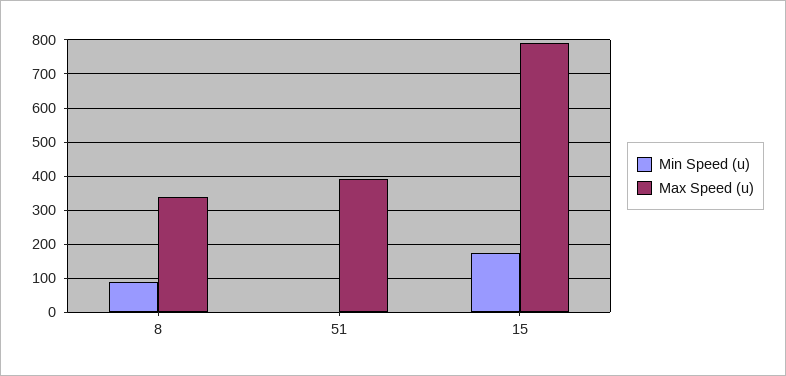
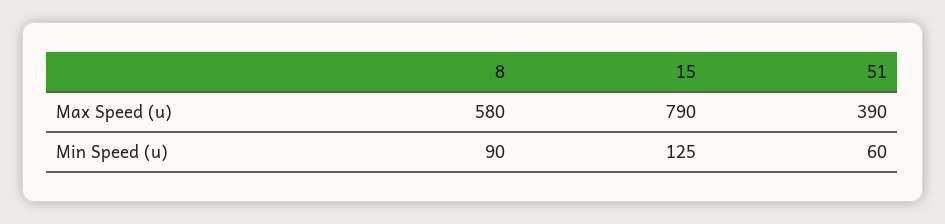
Max Speed (u), 8: 340 -> 580
Min Speed (u), 51: 0 -> 60
Min Speed (u), 15: 180 -> 125

